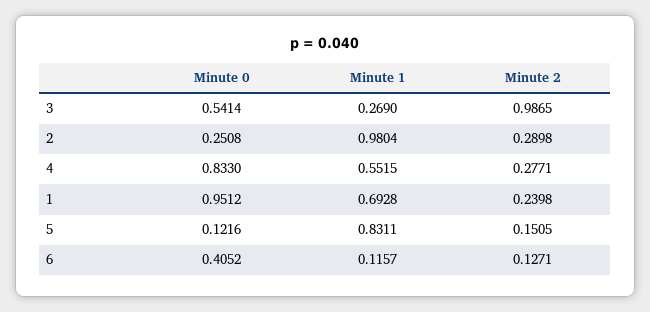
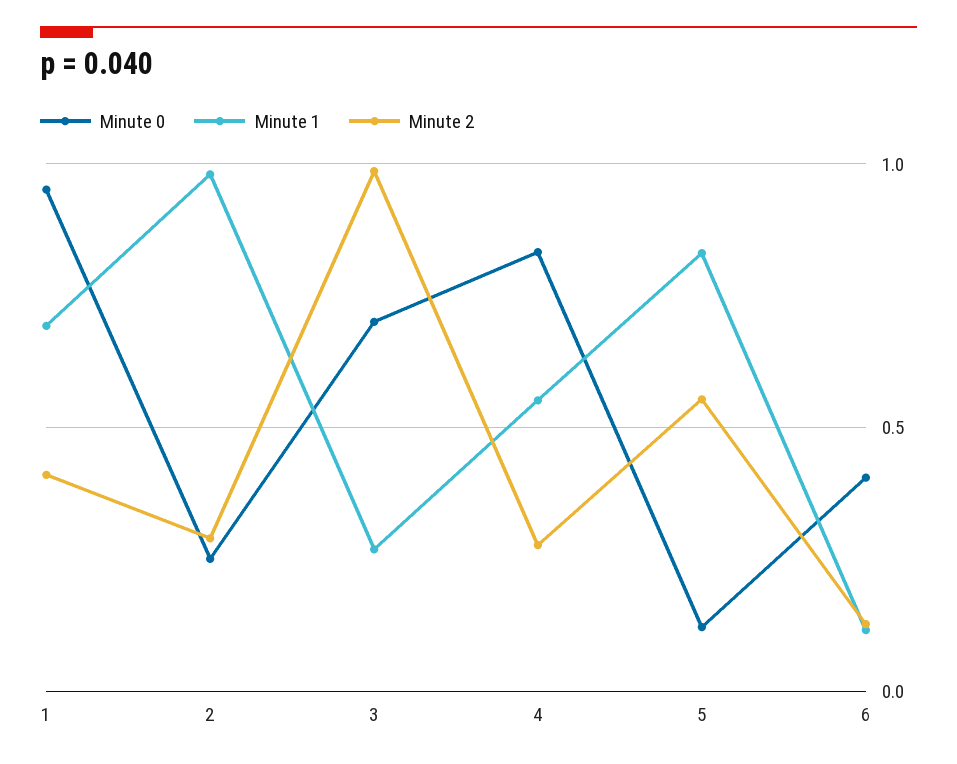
Minute 0, 3: 0.5414 -> 0.7
Minute 2, 1: 0.2398 -> 0.4
Minute 2, 5: 0.1505 -> 0.55

